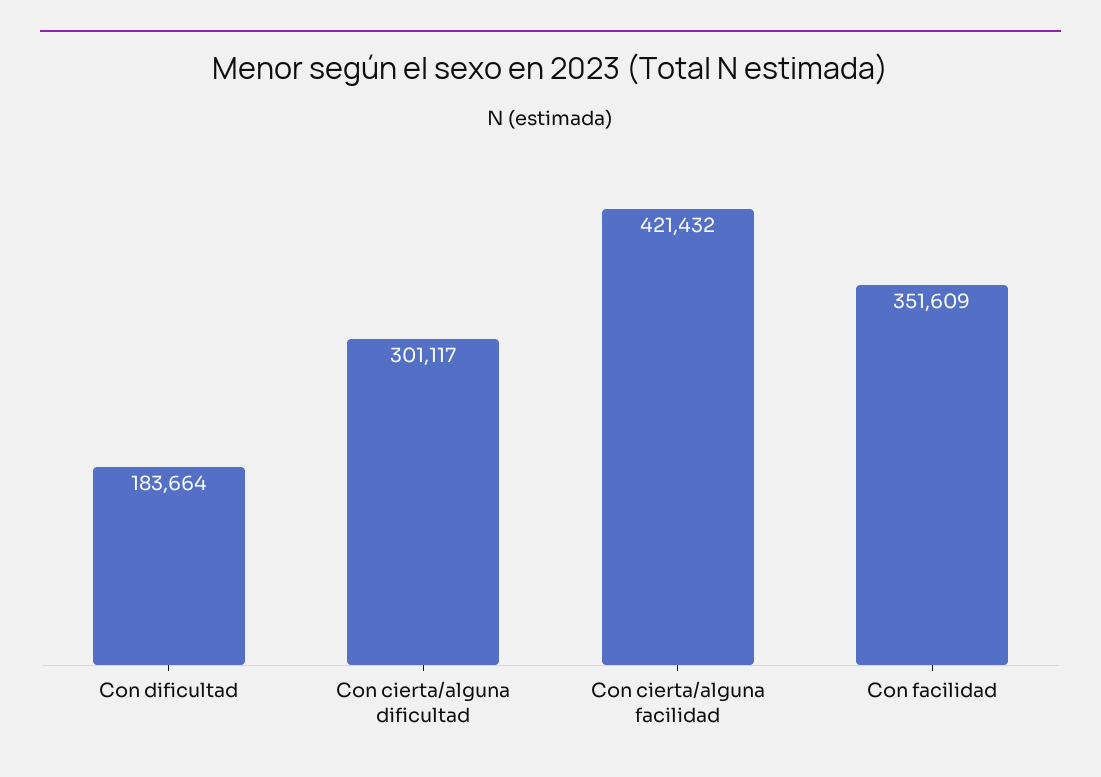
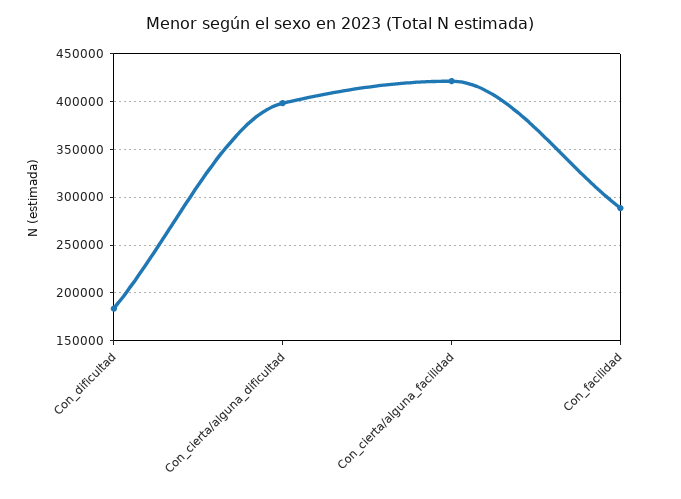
Con cierta/alguna dificultad: 301117 -> 400000
Con facilidad: 351609 -> 290000

